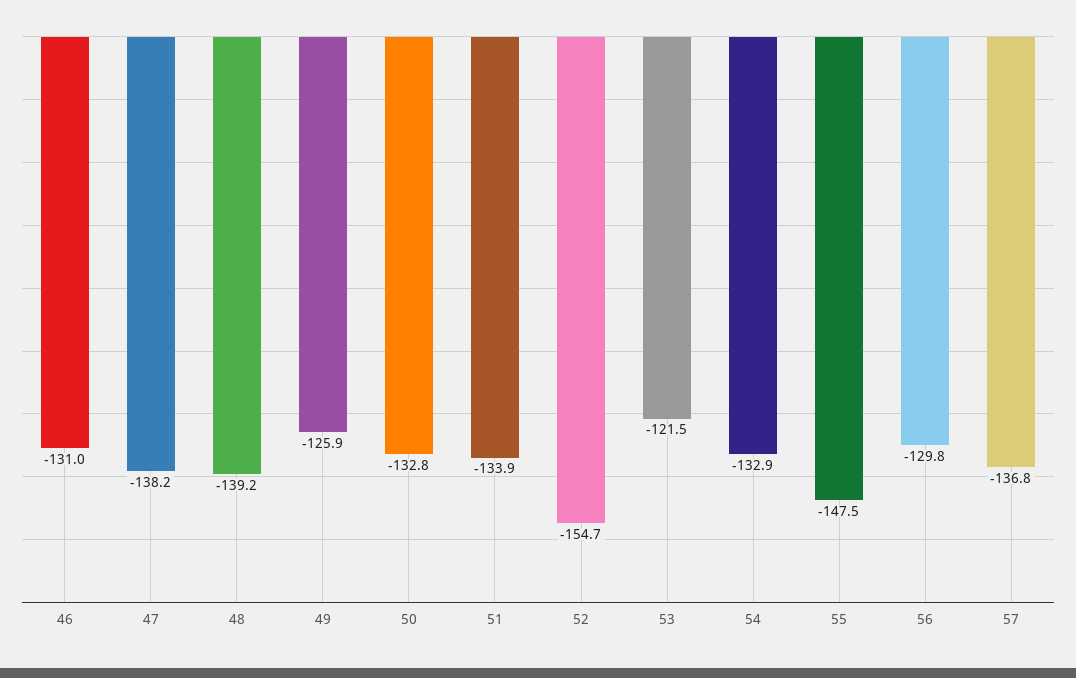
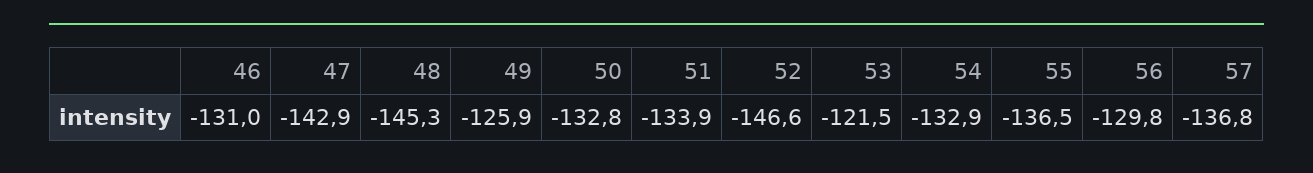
47: -138.2 -> -142.9
48: -139.2 -> -145.3
52: -154.7 -> -146.6
55: -147.5 -> -136.5

